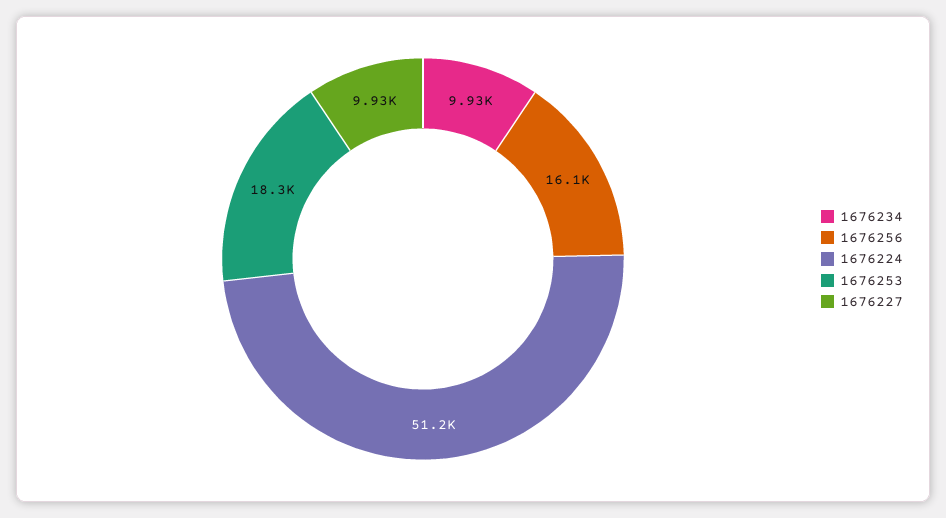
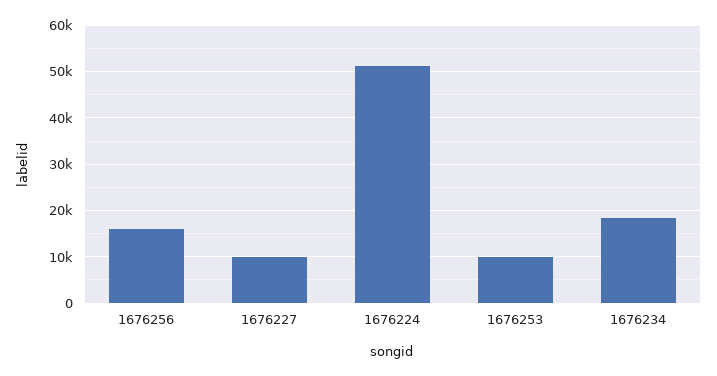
1676234: 9930 -> 18000
1676253: 18300 -> 10000

